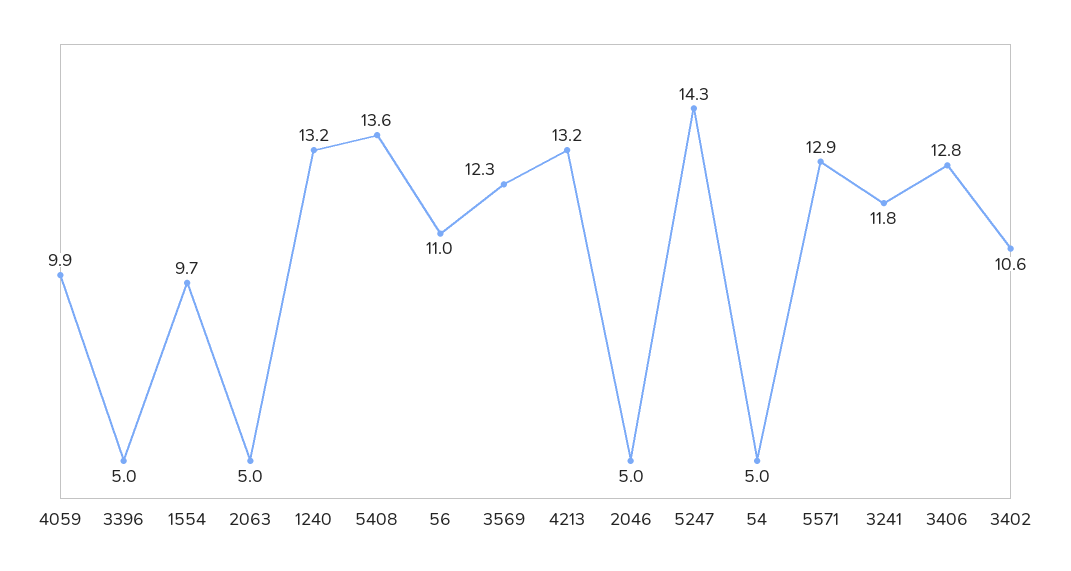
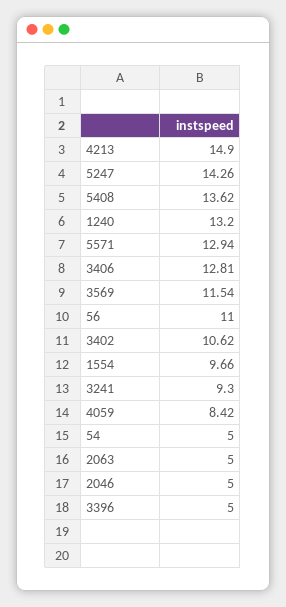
4059: 9.9 -> 8.42
3569: 12.3 -> 11.54
4213: 13.2 -> 14.9
3241: 11.8 -> 9.3

